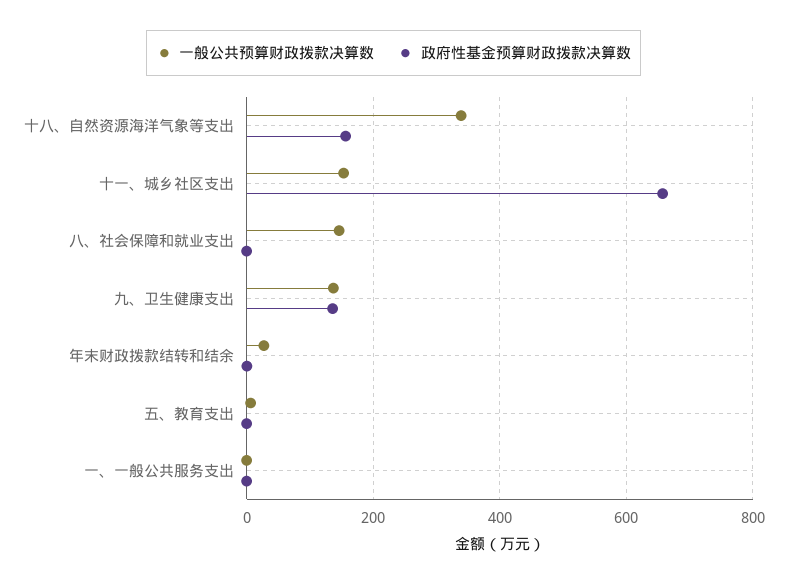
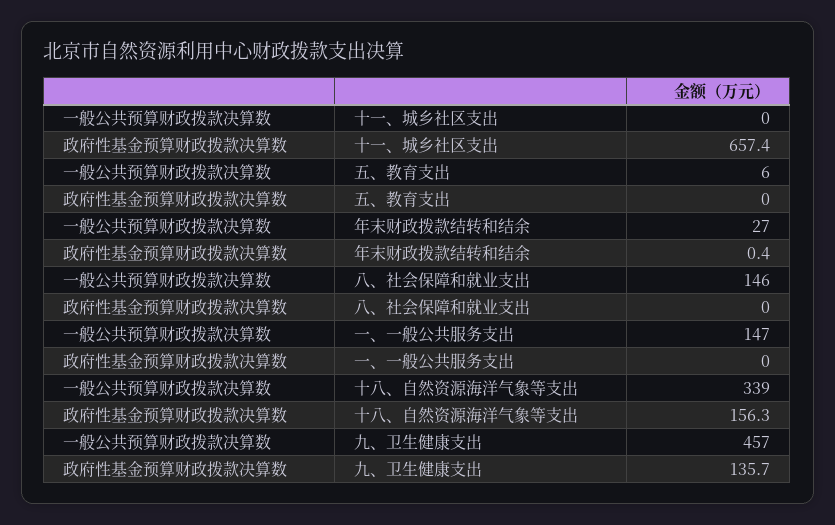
一般公共预算财政拨款决算数, 十一、城乡社区支出: 160 -> 0
一般公共预算财政拨款决算数, 九、卫生健康支出: 140 -> 457
一般公共预算财政拨款决算数, 一、一般公共服务支出: 0 -> 147

